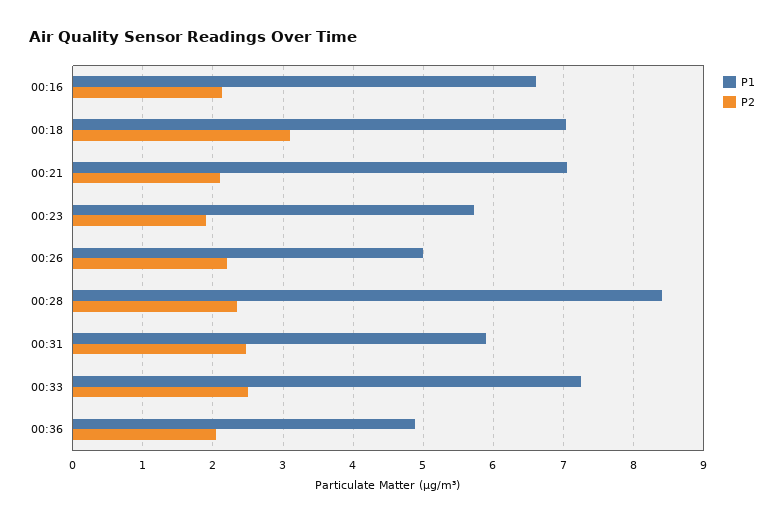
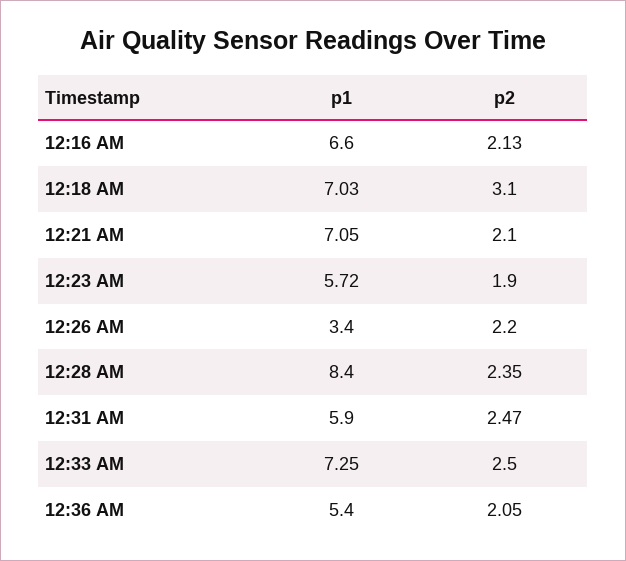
P1, 00:26: 5 -> 3.4
P1, 00:36: 4.9 -> 5.4

